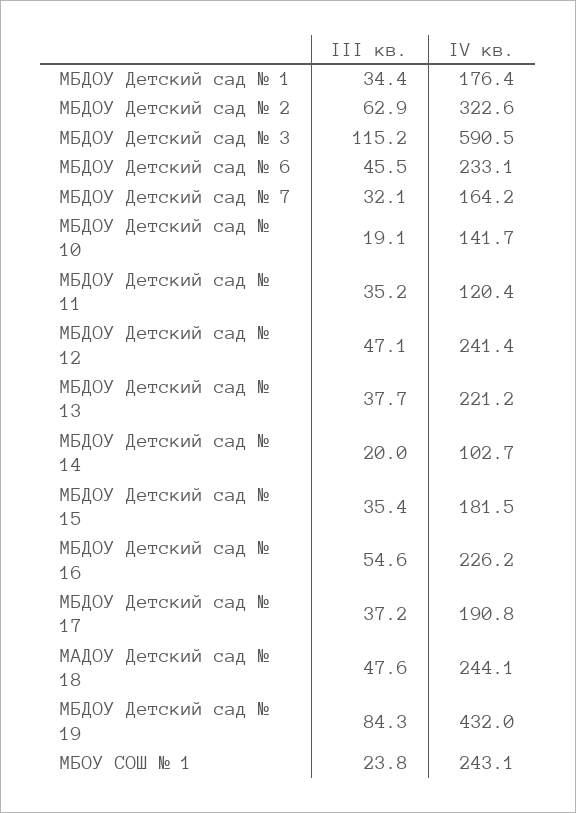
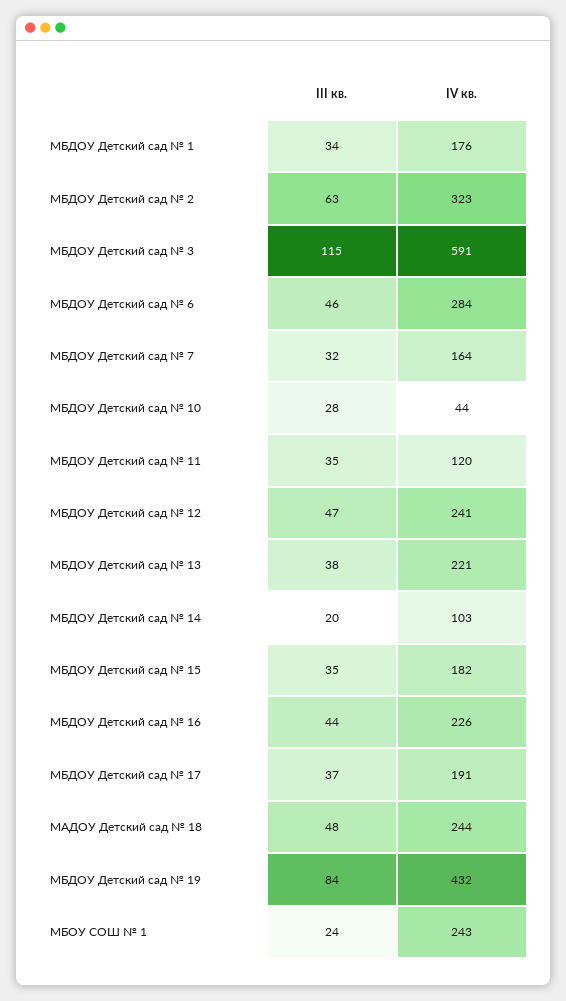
IV кв., МБДОУ Детский сад № 6: 233.1 -> 284
III кв., МБДОУ Детский сад № 10: 19.1 -> 28
IV кв., МБДОУ Детский сад № 10: 141.7 -> 44
III кв., МБДОУ Детский сад № 16: 54.6 -> 44

